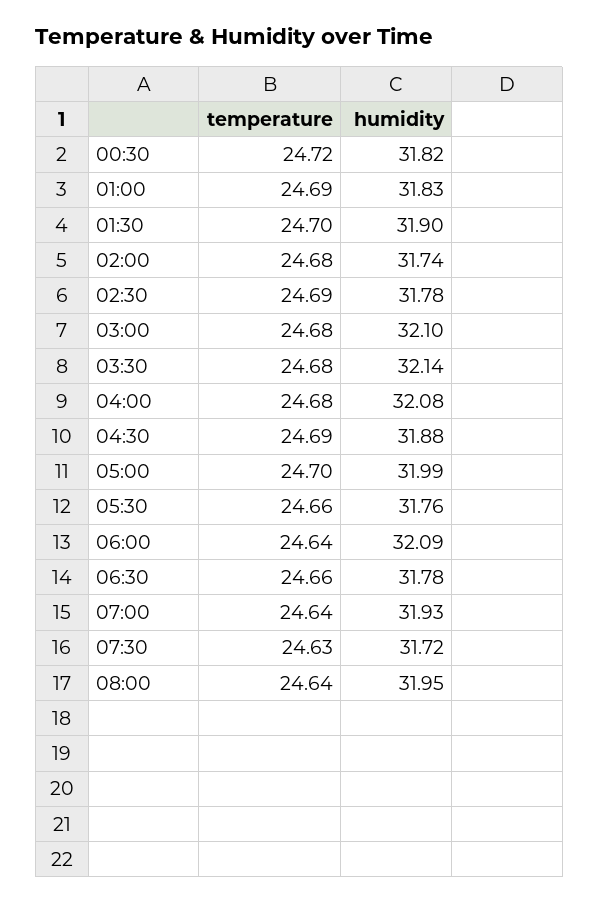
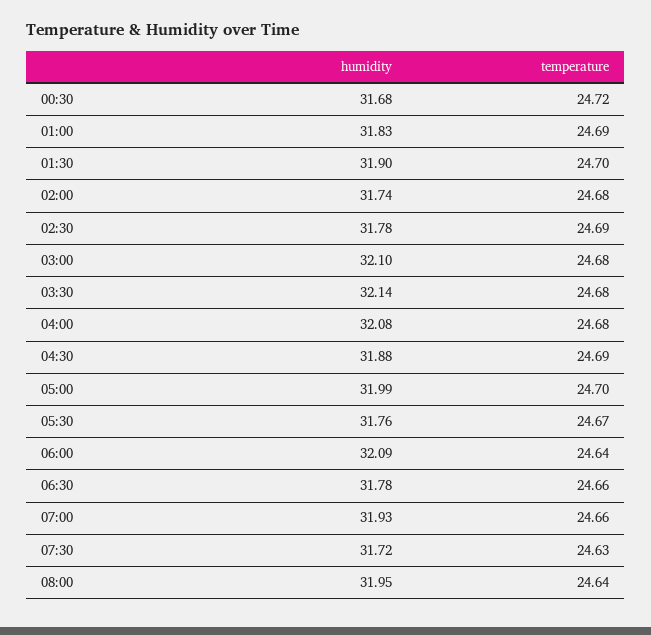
humidity, 00:30: 31.82 -> 31.68
temperature, 05:30: 24.66 -> 24.67
temperature, 07:00: 24.64 -> 24.66

